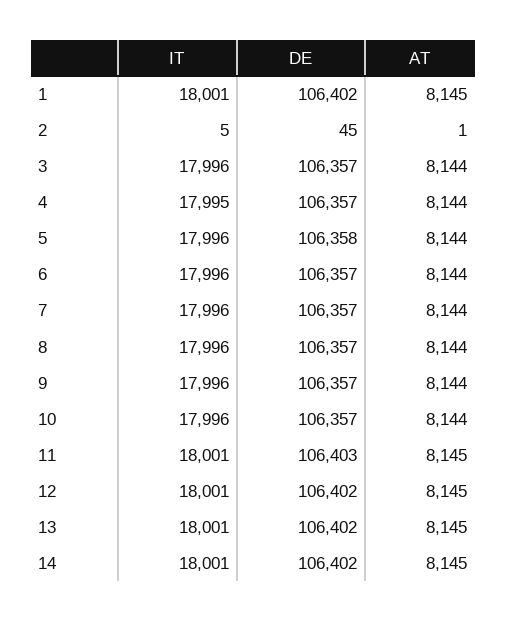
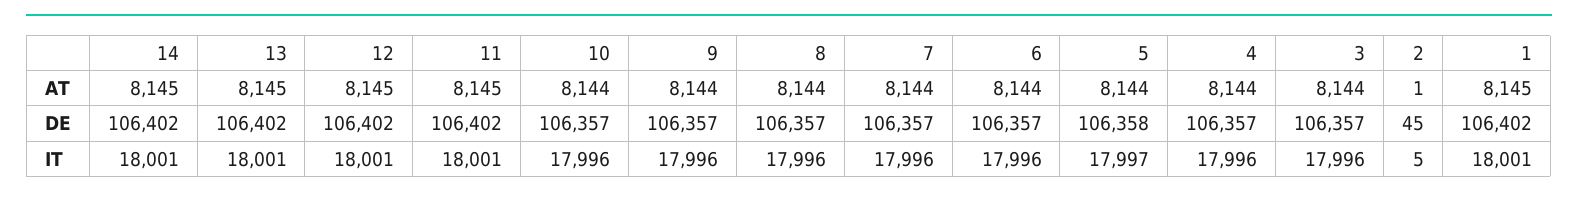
IT, 4: 17995 -> 17996
IT, 5: 17996 -> 17997
DE, 11: 106403 -> 106402

